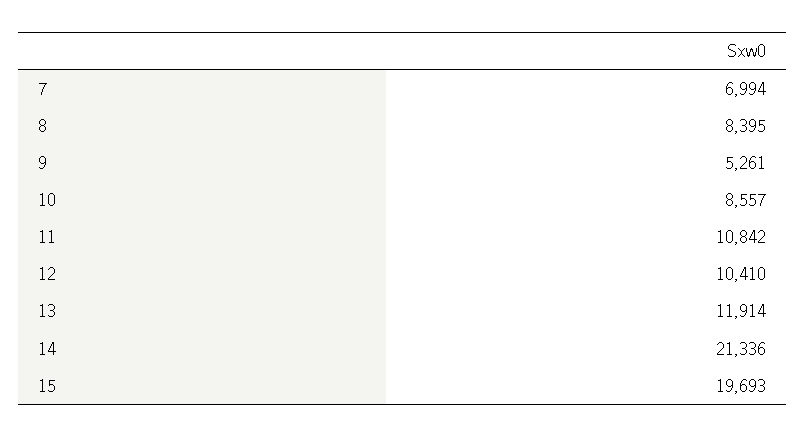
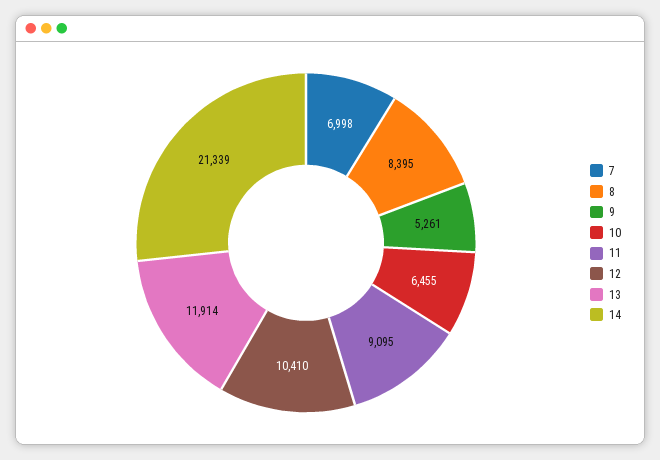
7: 6994 -> 6998
10: 8557 -> 6455
11: 10842 -> 9095
14: 21336 -> 21339
15: 19693 -> none

